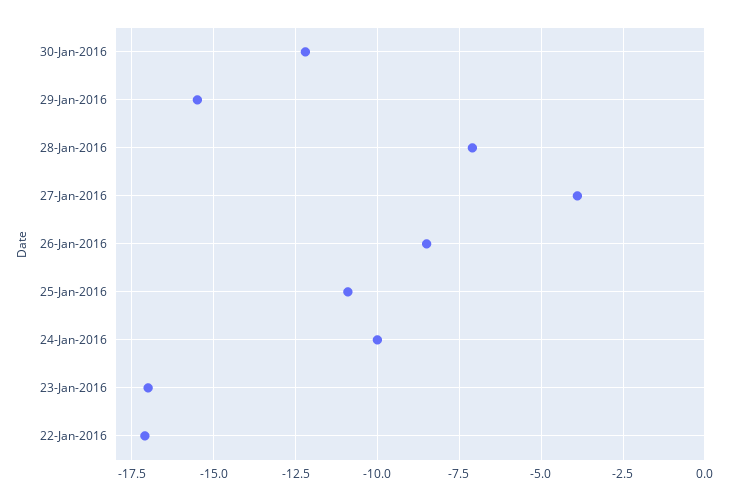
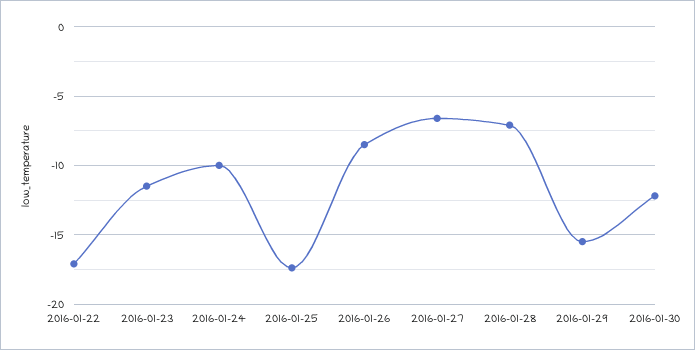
27-Jan-2016: -4 -> -6.5
25-Jan-2016: -11 -> -17.5
23-Jan-2016: -17 -> -11.5

